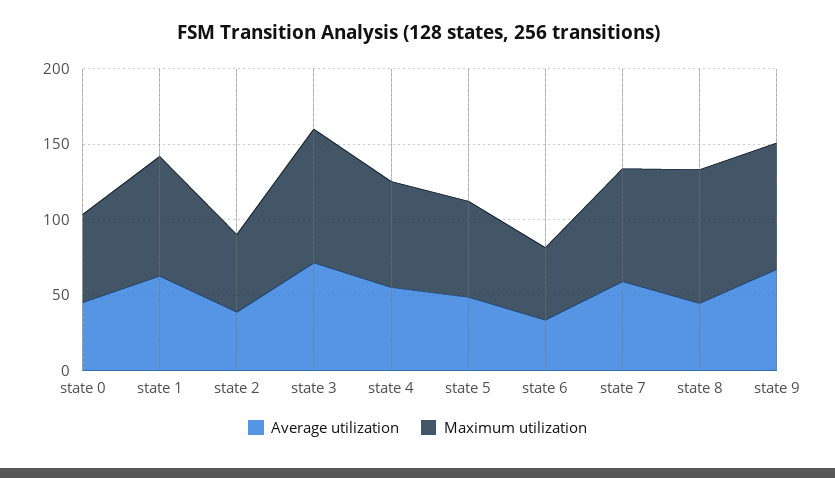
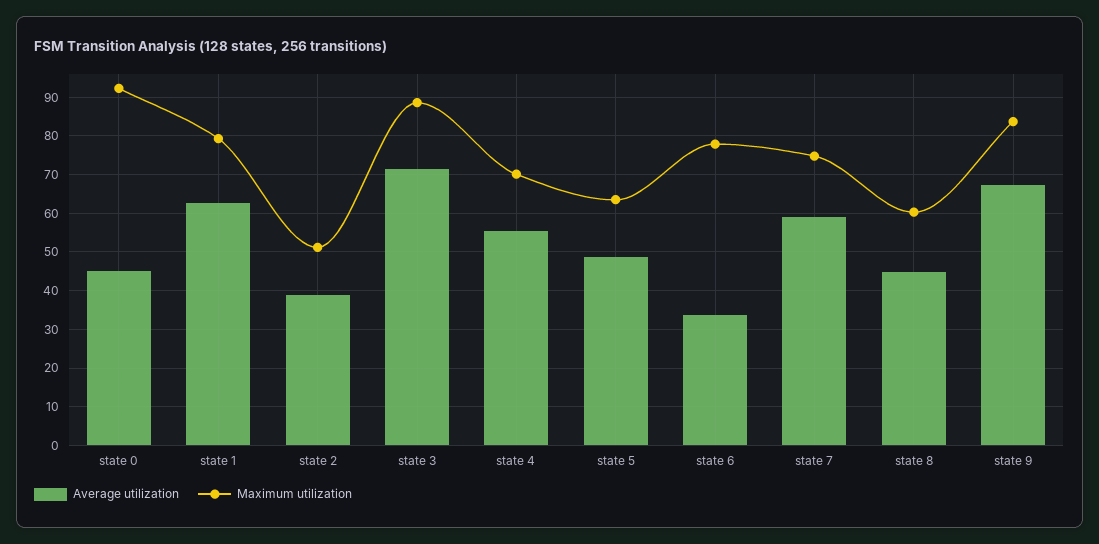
Maximum utilization, state 0: 60 -> 92
Maximum utilization, state 6: 50 -> 78
Maximum utilization, state 8: 90 -> 60

